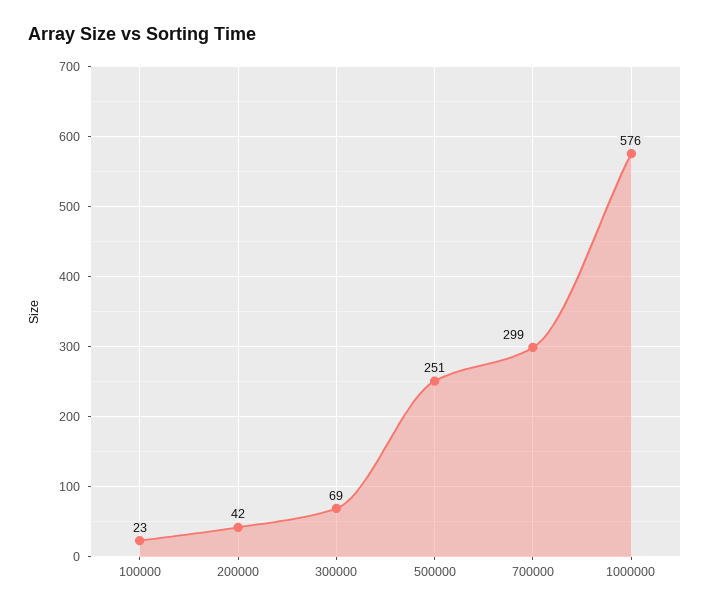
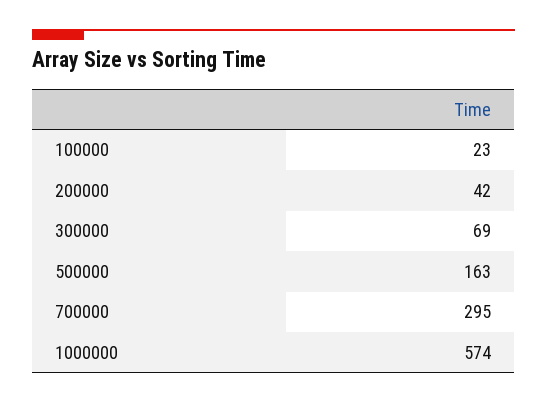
500000: 251 -> 163
700000: 299 -> 295
1000000: 576 -> 574

